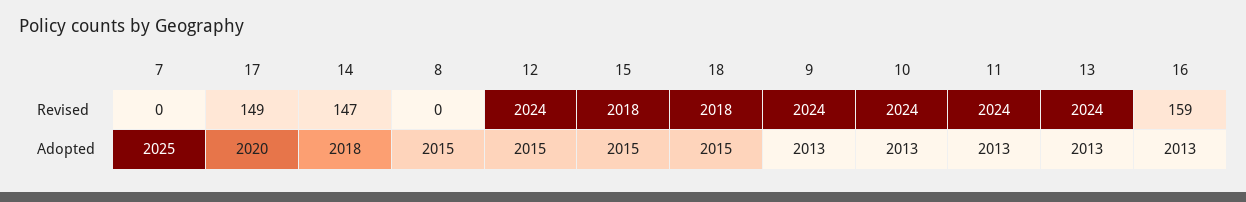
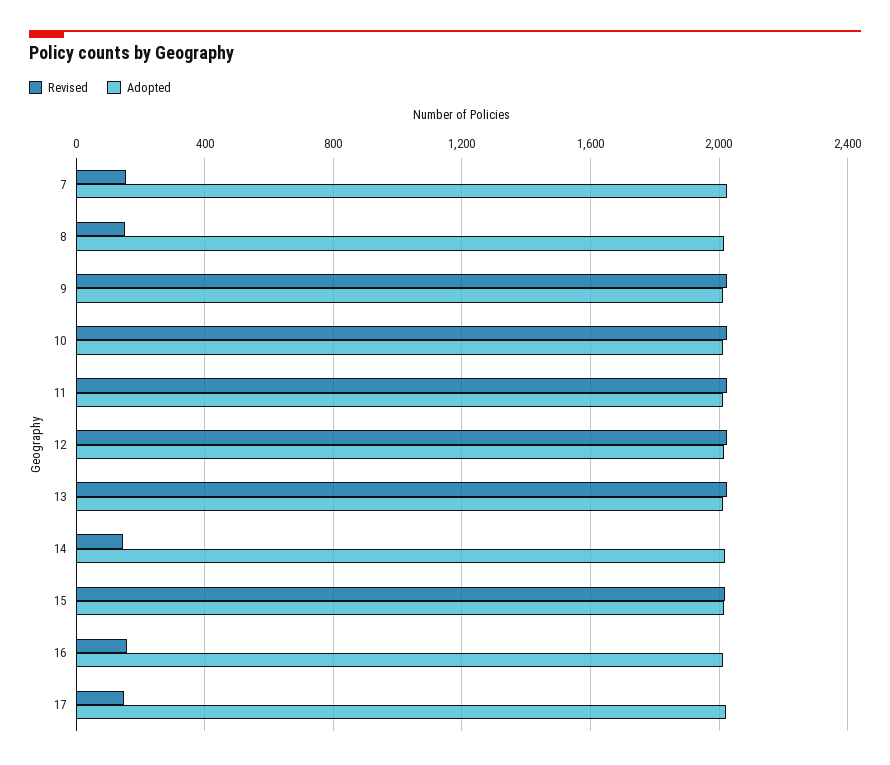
Revised, 7: 0 -> 150
Revised, 8: 0 -> 150
Revised, 18: 2018 -> none
Adopted, 18: 2015 -> none

